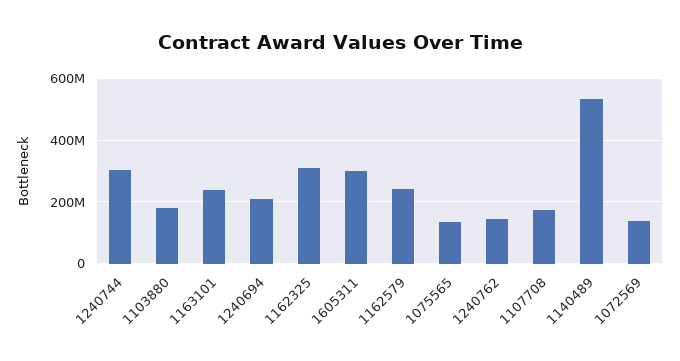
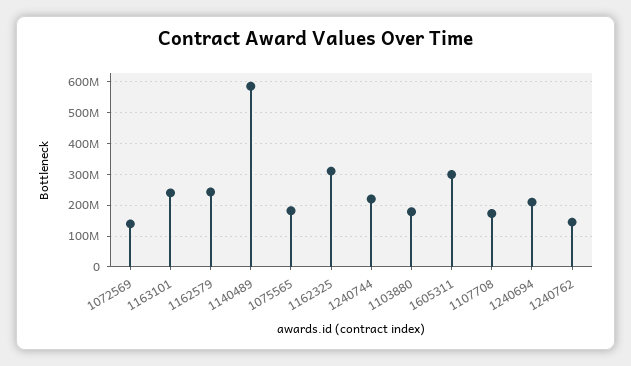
1240744: 300000000 -> 220000000
1075565: 140000000 -> 180000000
1140489: 540000000 -> 580000000

